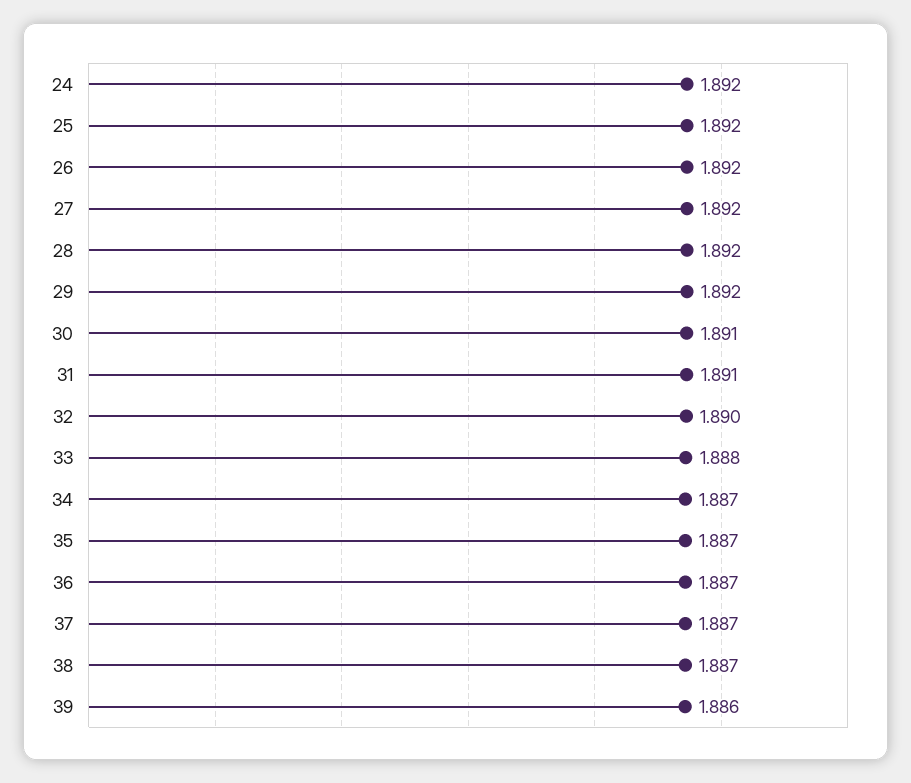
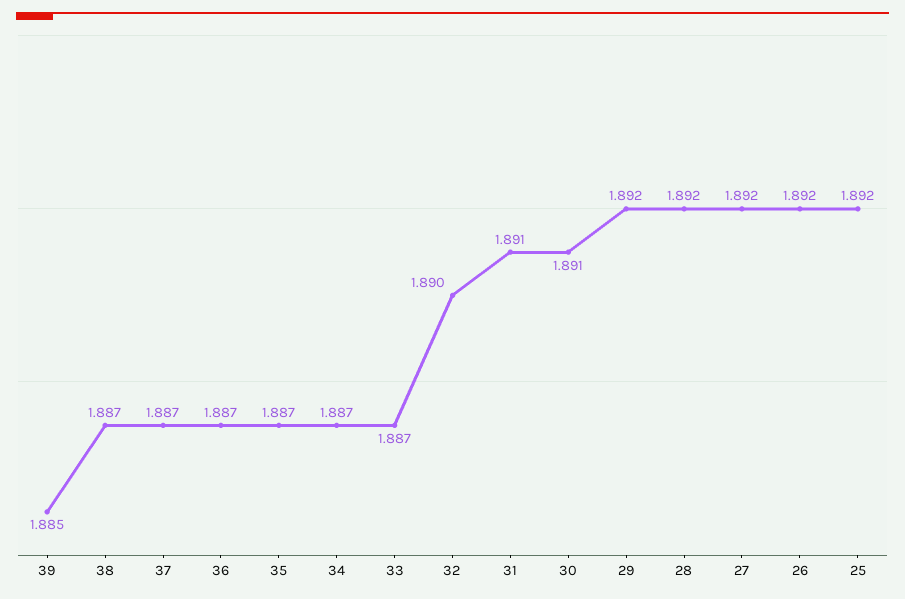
24: 1.892 -> none
33: 1.888 -> 1.887
39: 1.886 -> 1.885

